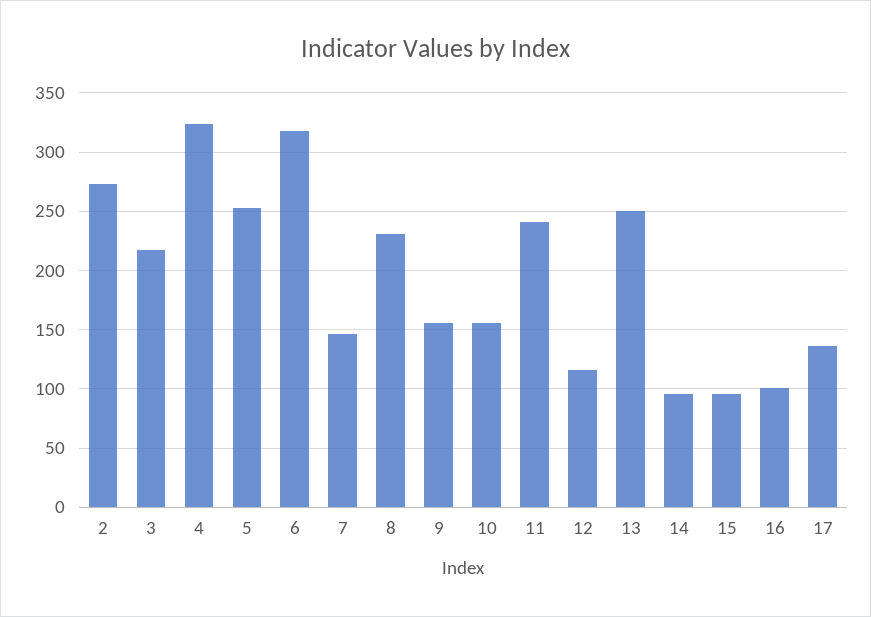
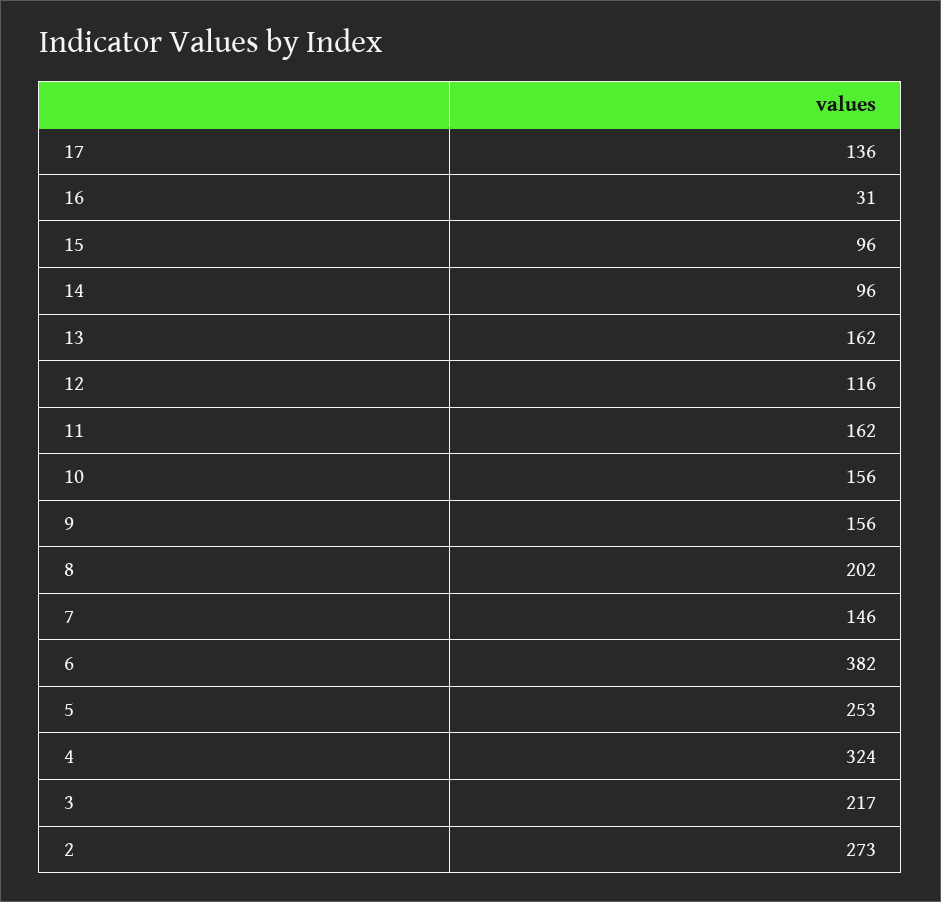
6: 320 -> 382
8: 230 -> 202
11: 240 -> 162
13: 250 -> 162
16: 100 -> 31

